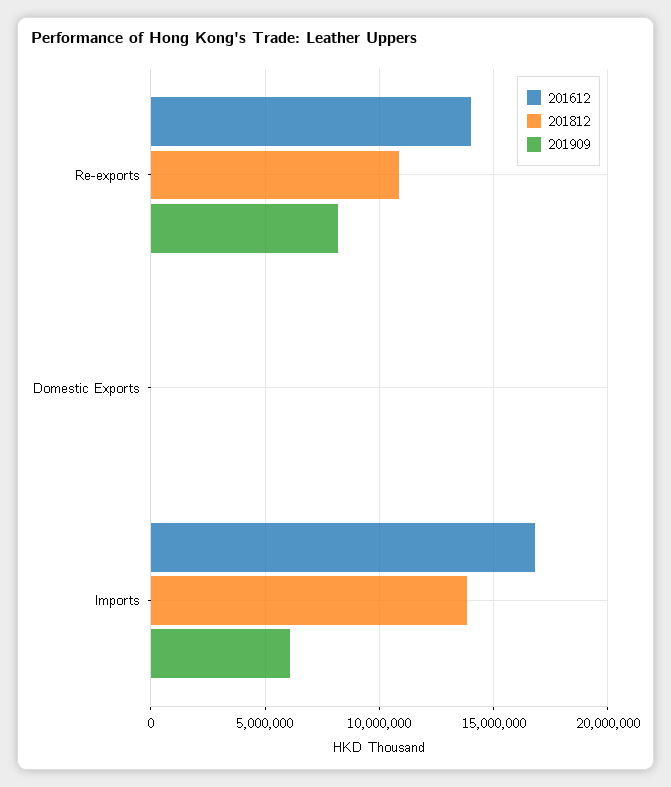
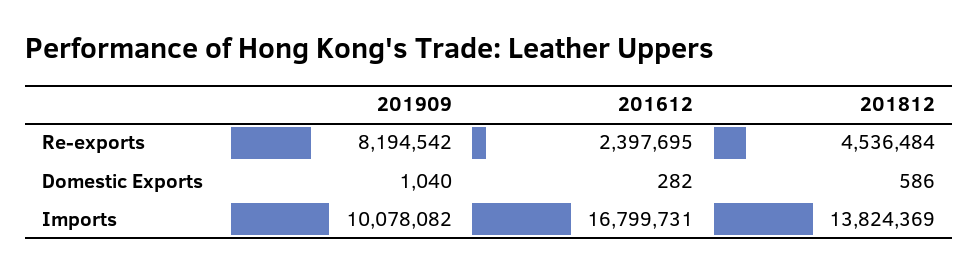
201612, Re-exports: 14000000 -> 2397695
201812, Re-exports: 11000000 -> 4536484
201909, Imports: 6000000 -> 10078082

